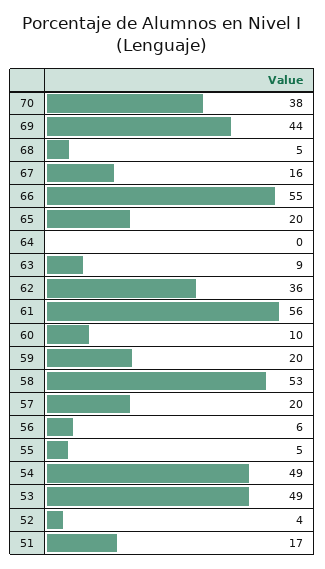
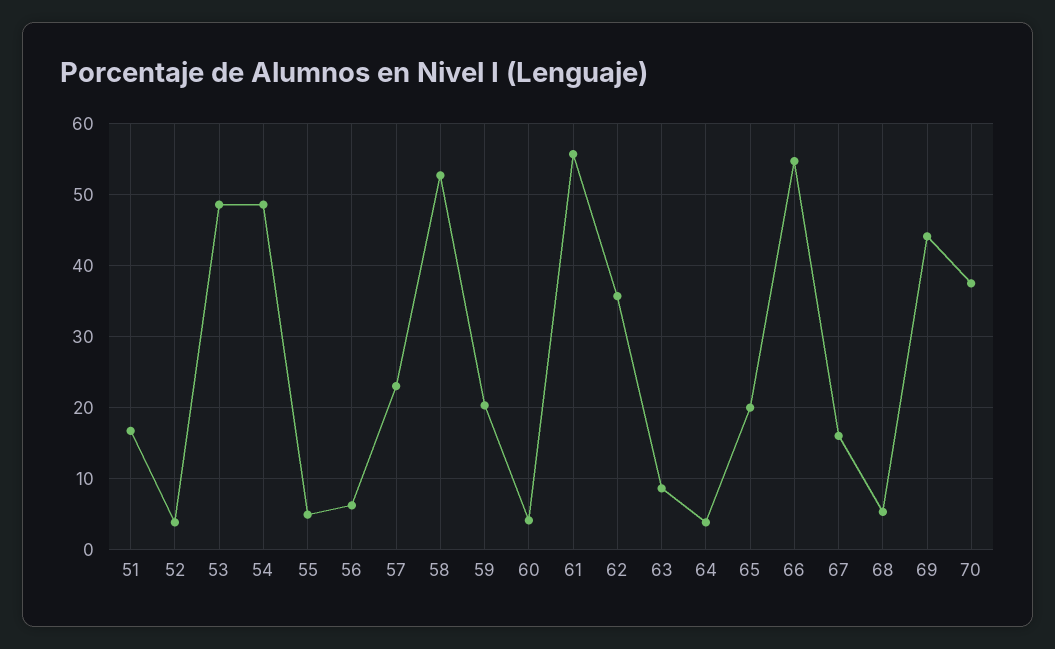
64: 0 -> 4
60: 10 -> 4
57: 20 -> 23

